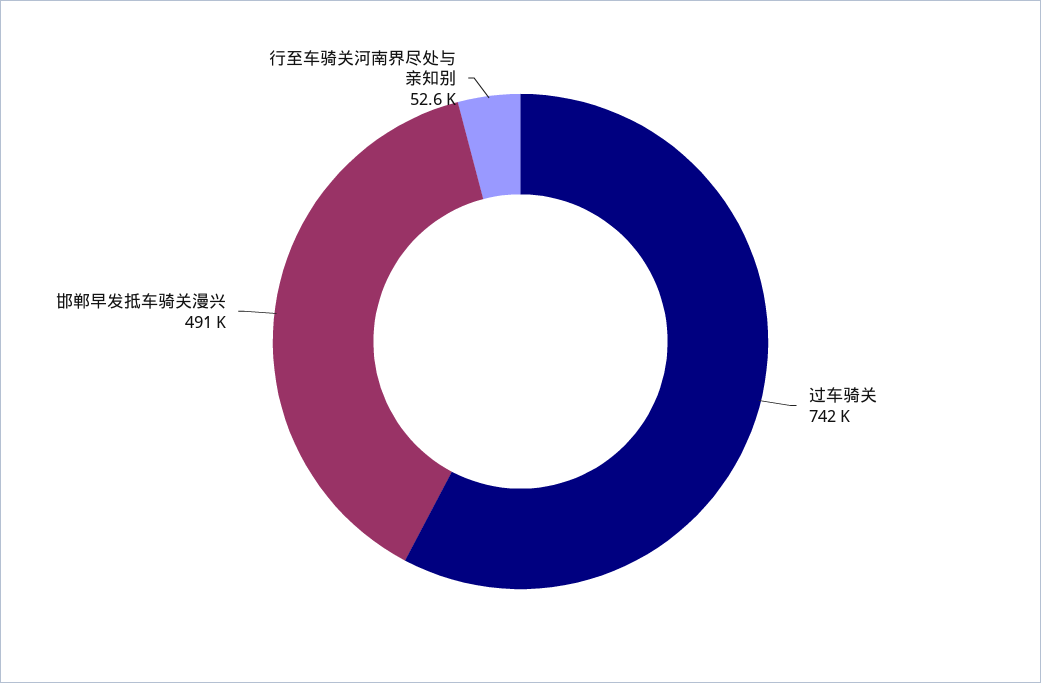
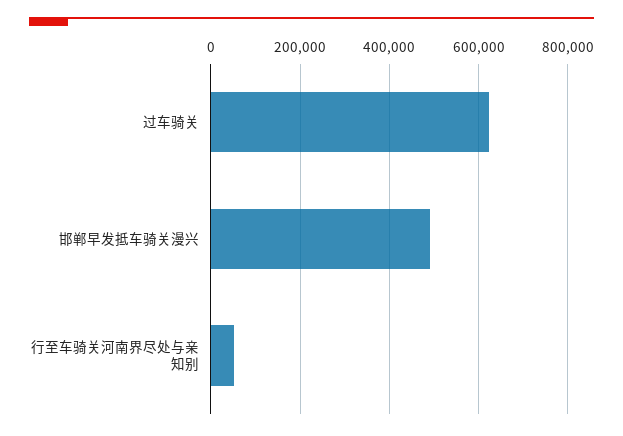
过车骑关: 742000 -> 620000

